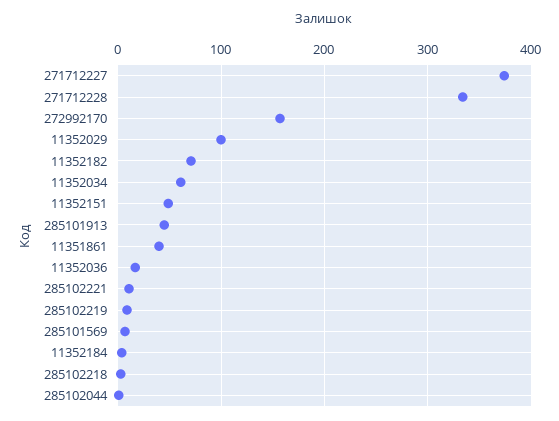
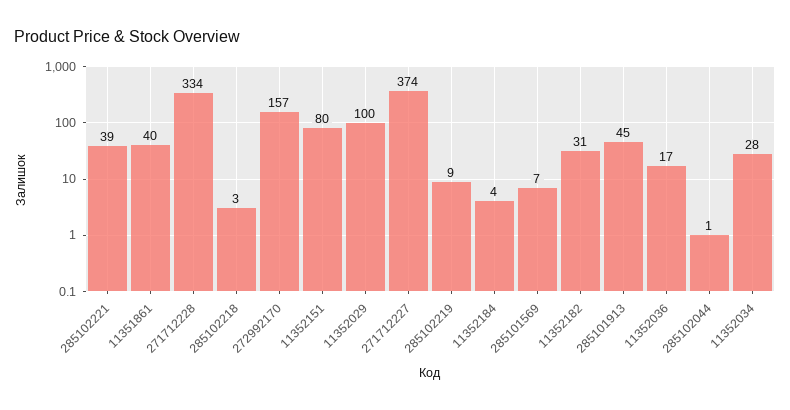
11352182: 70 -> 31
11352034: 60 -> 28
11352151: 50 -> 80
285102221: 10 -> 39

